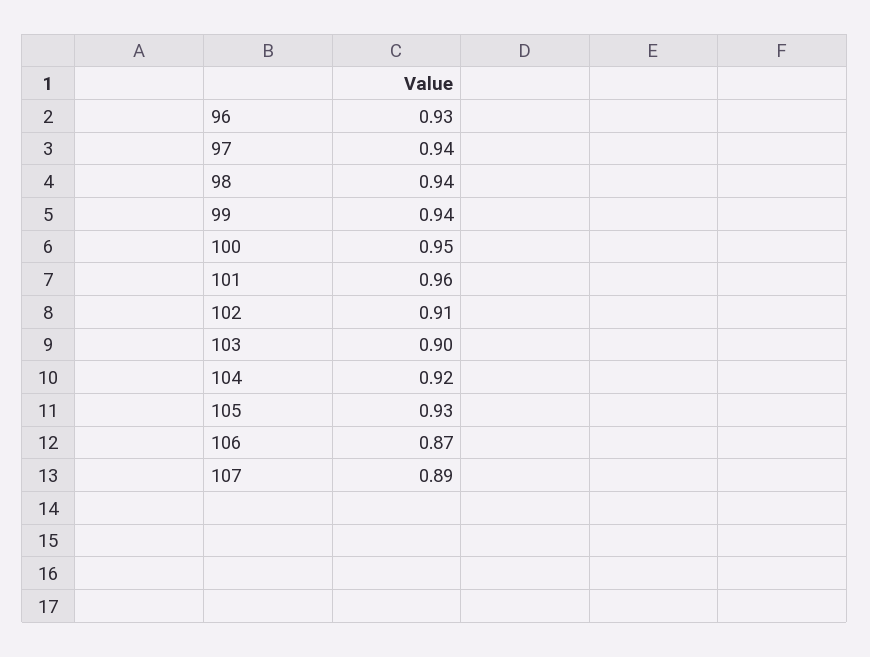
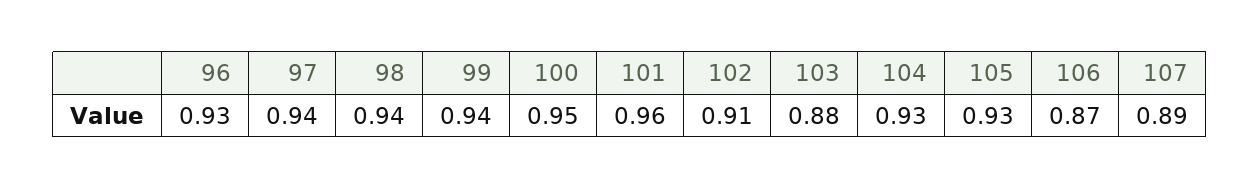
103: 0.9 -> 0.88
104: 0.92 -> 0.93

